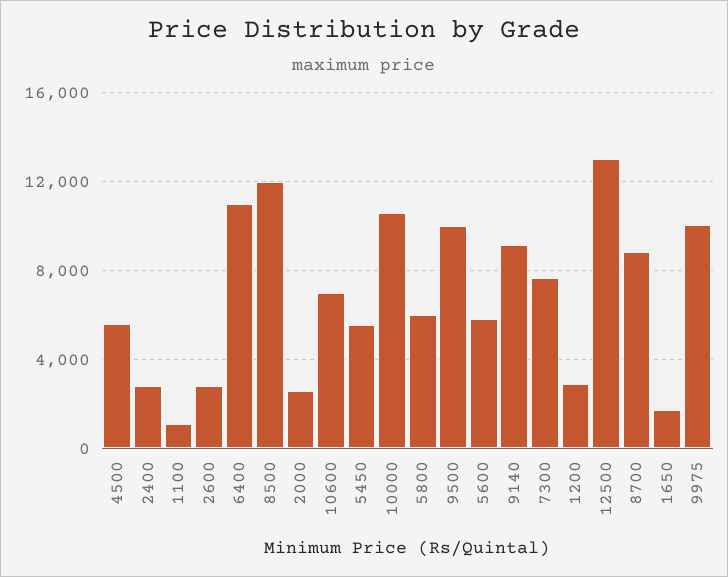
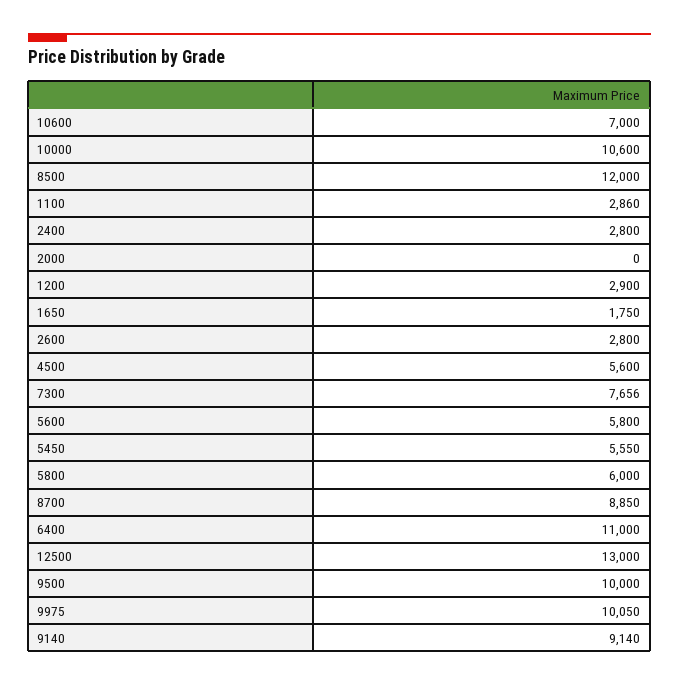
1100: 1000 -> 2860
2000: 2500 -> 0

